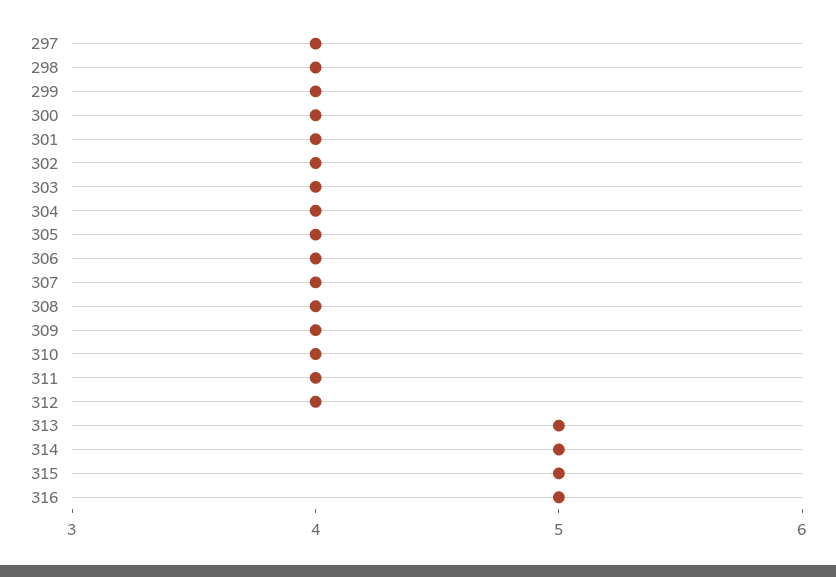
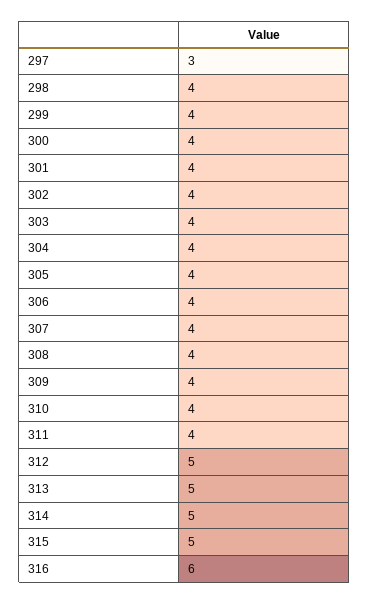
297: 4 -> 3
312: 4 -> 5
316: 5 -> 6

